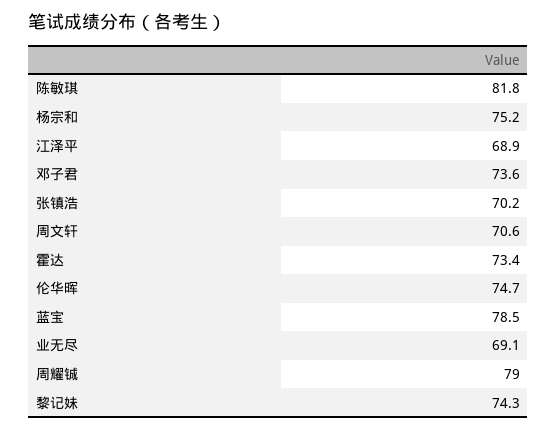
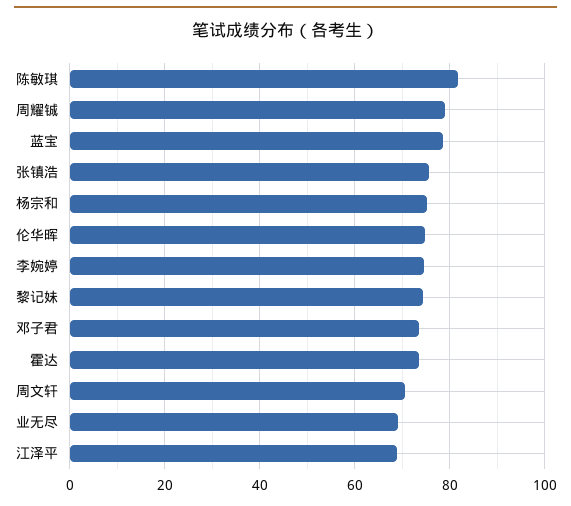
张镇浩: 70.2 -> 76
李婉婷: none -> 74

